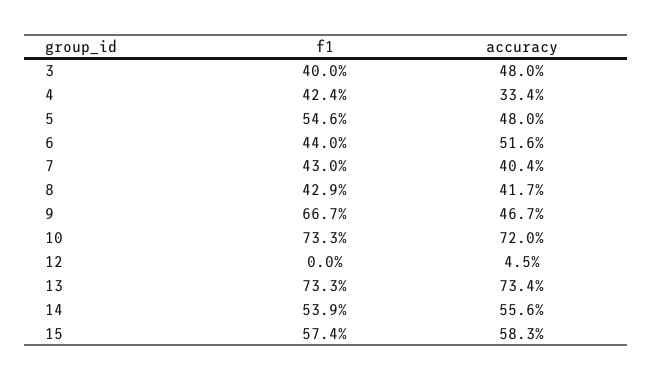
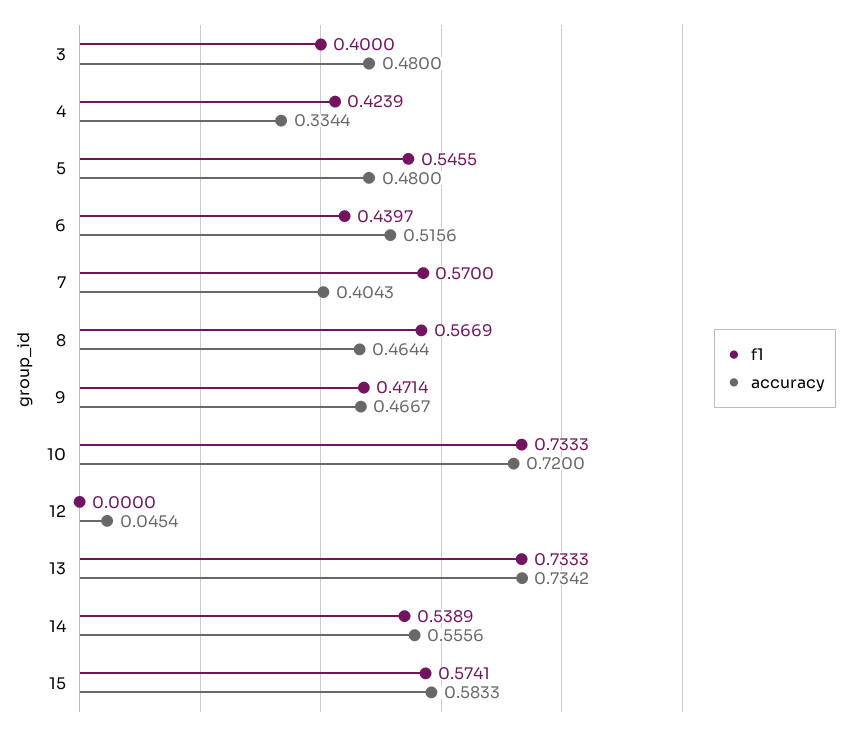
f1, 7: 0.43 -> 0.57
f1, 8: 0.429 -> 0.5669
accuracy, 8: 0.417 -> 0.4644
f1, 9: 0.667 -> 0.4714

